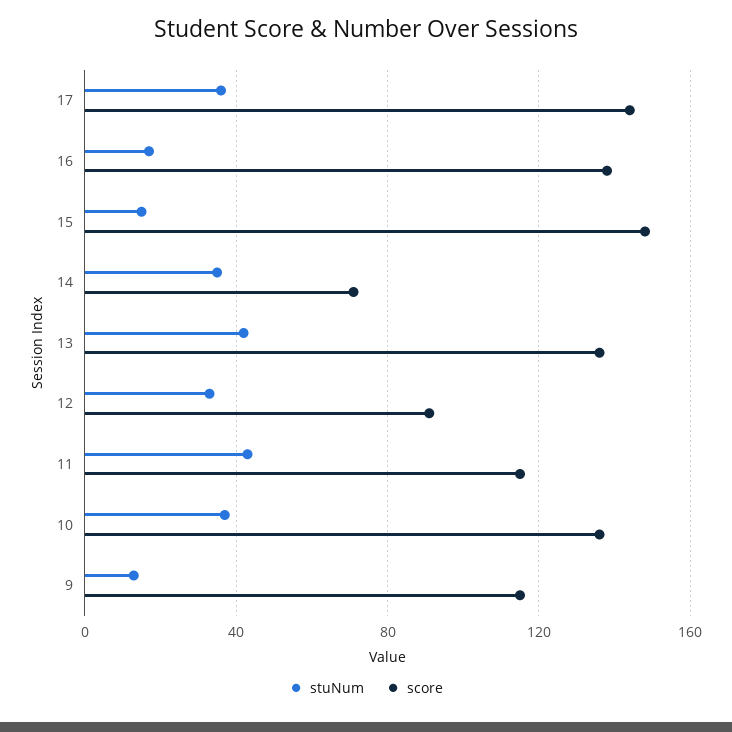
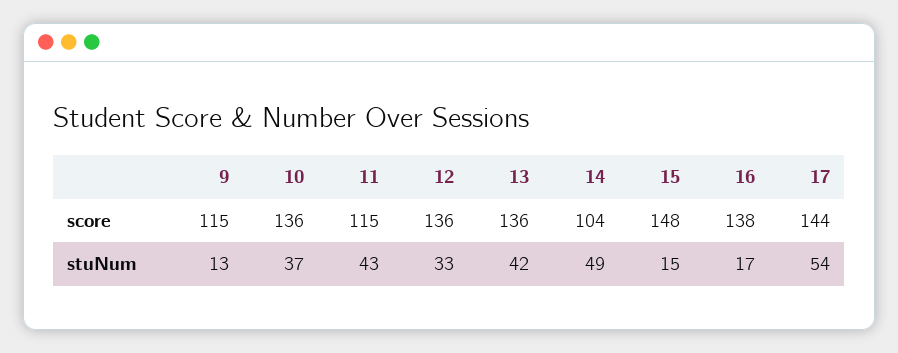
stuNum, 17: 35 -> 54
stuNum, 14: 35 -> 49
score, 14: 70 -> 104
score, 12: 90 -> 136

